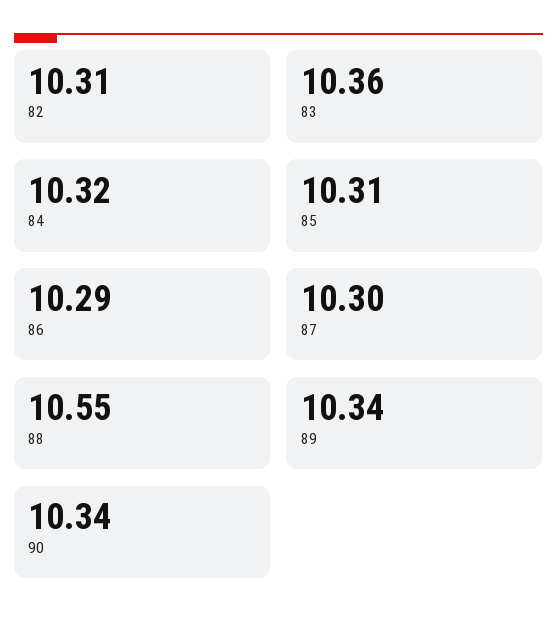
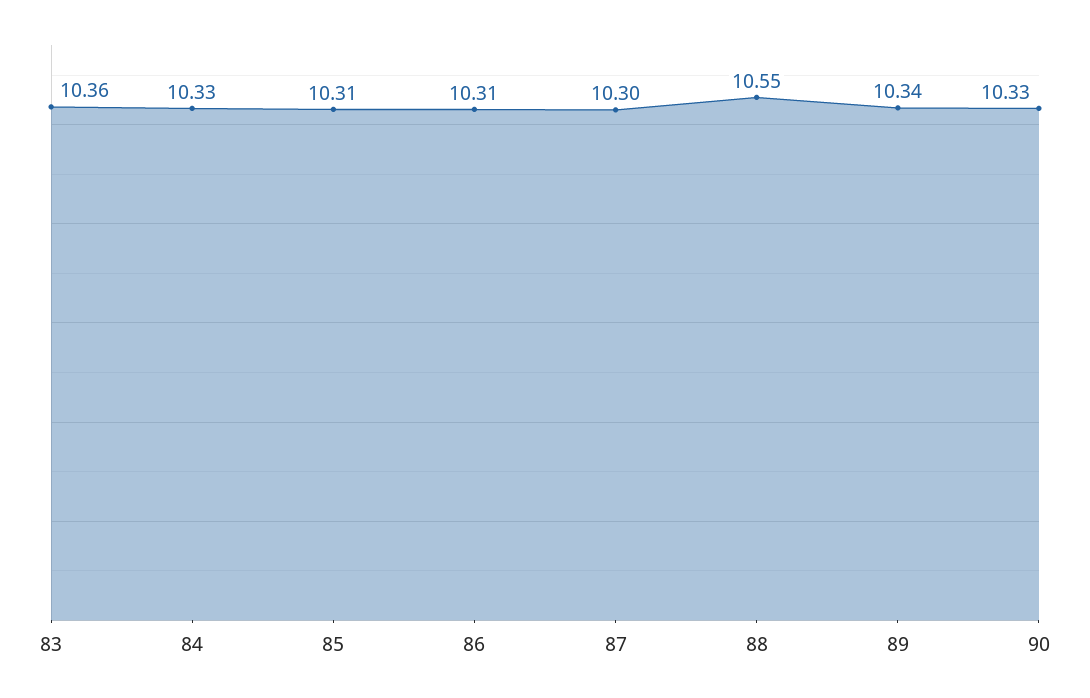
82: 10.31 -> none
84: 10.32 -> 10.33
86: 10.29 -> 10.31
90: 10.34 -> 10.33

